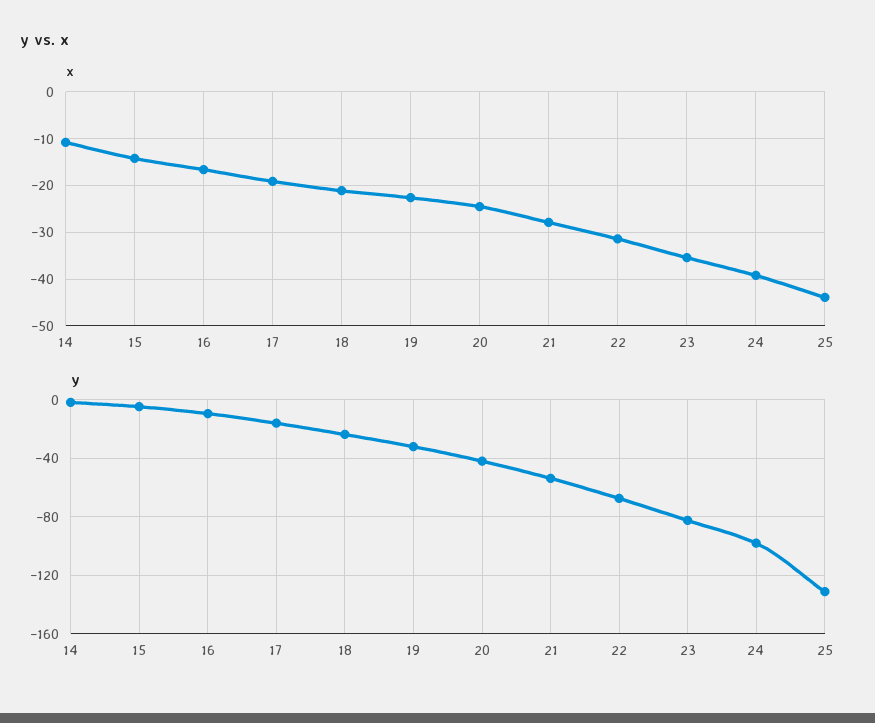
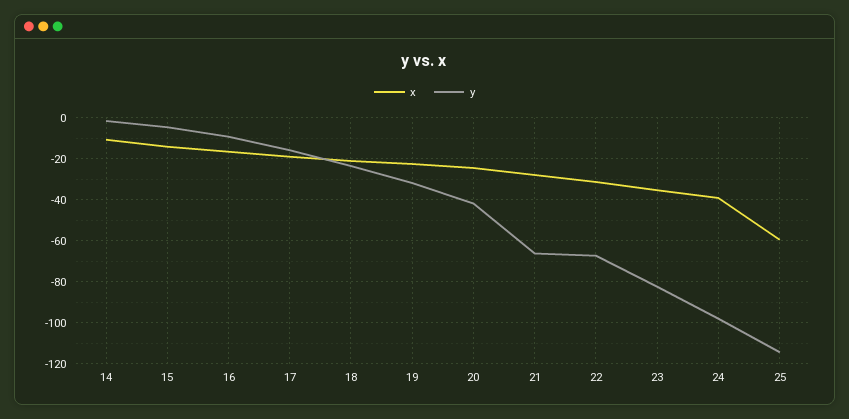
x, 25: -44 -> -60
y, 21: -55 -> -65
y, 25: -130 -> -115

